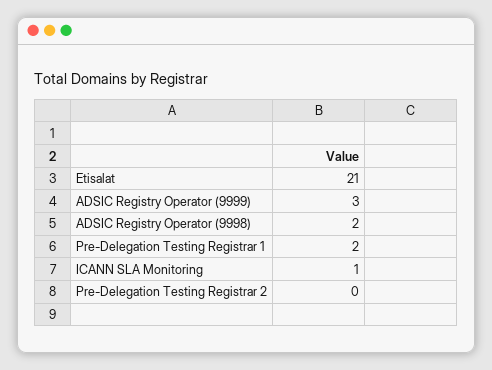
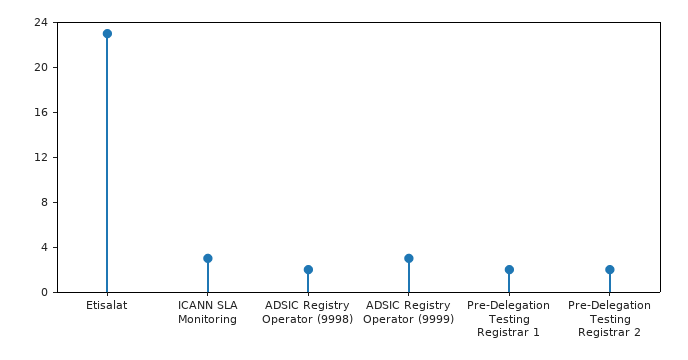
Etisalat: 21 -> 23
ICANN SLA Monitoring: 1 -> 3
Pre-Delegation Testing Registrar 2: 0 -> 2

